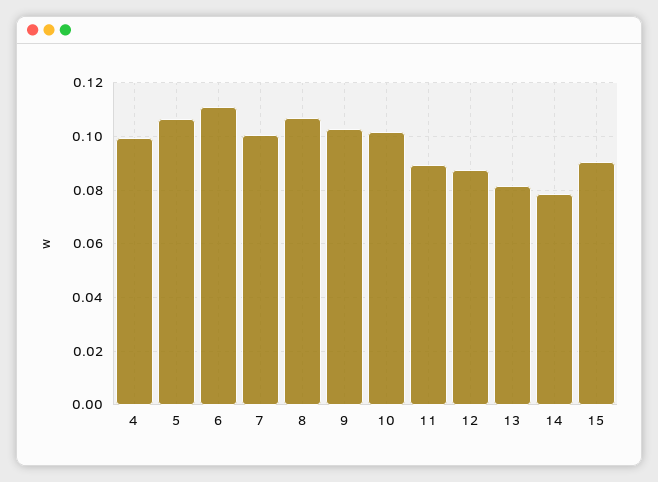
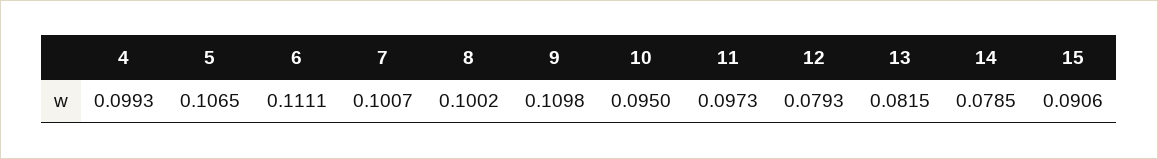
8: 0.1075 -> 0.1002
9: 0.1025 -> 0.1098
10: 0.1025 -> 0.095
11: 0.09 -> 0.0973
12: 0.0875 -> 0.0793

